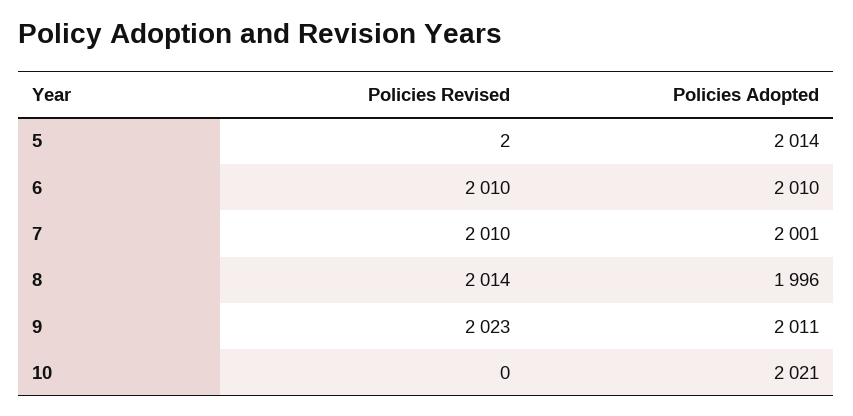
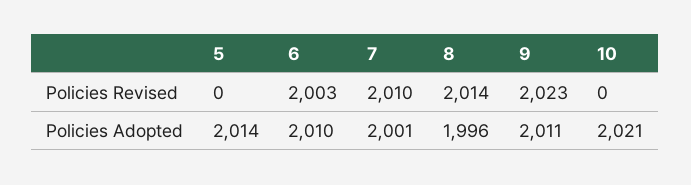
Policies Revised, 5: 2 -> 0
Policies Revised, 6: 2010 -> 2003

